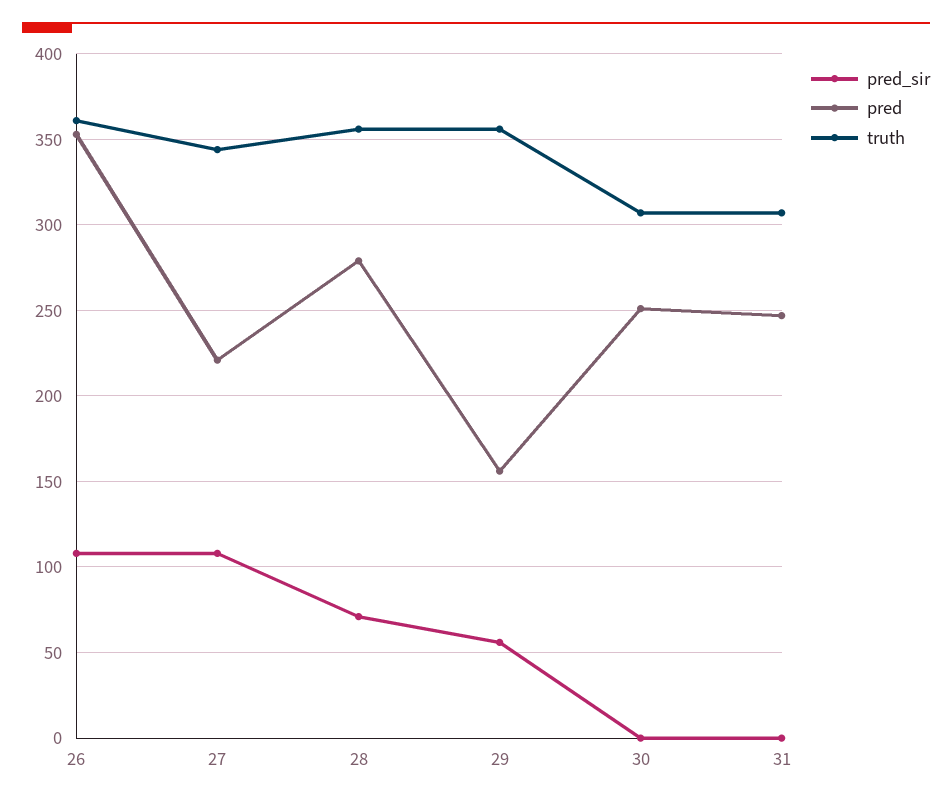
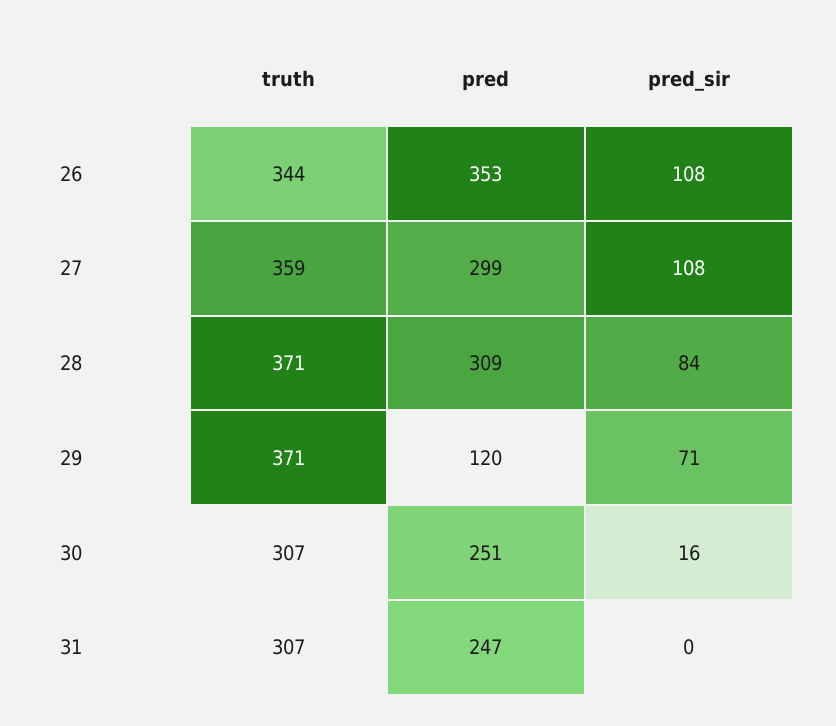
truth, 26: 360 -> 344
pred, 27: 220 -> 299
truth, 27: 345 -> 359
pred_sir, 28: 70 -> 84
pred, 28: 280 -> 309
truth, 28: 355 -> 371
pred_sir, 29: 55 -> 71
pred, 29: 155 -> 120
truth, 29: 355 -> 371
pred_sir, 30: 0 -> 16

